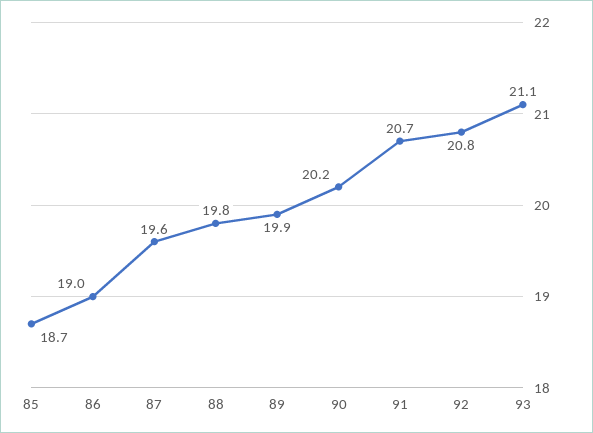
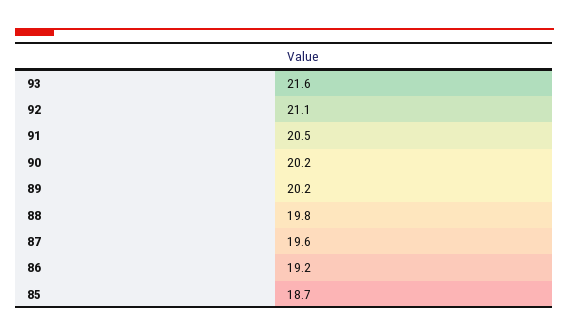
86: 19 -> 19.2
89: 19.9 -> 20.2
91: 20.7 -> 20.5
92: 20.8 -> 21.1
93: 21.1 -> 21.6

